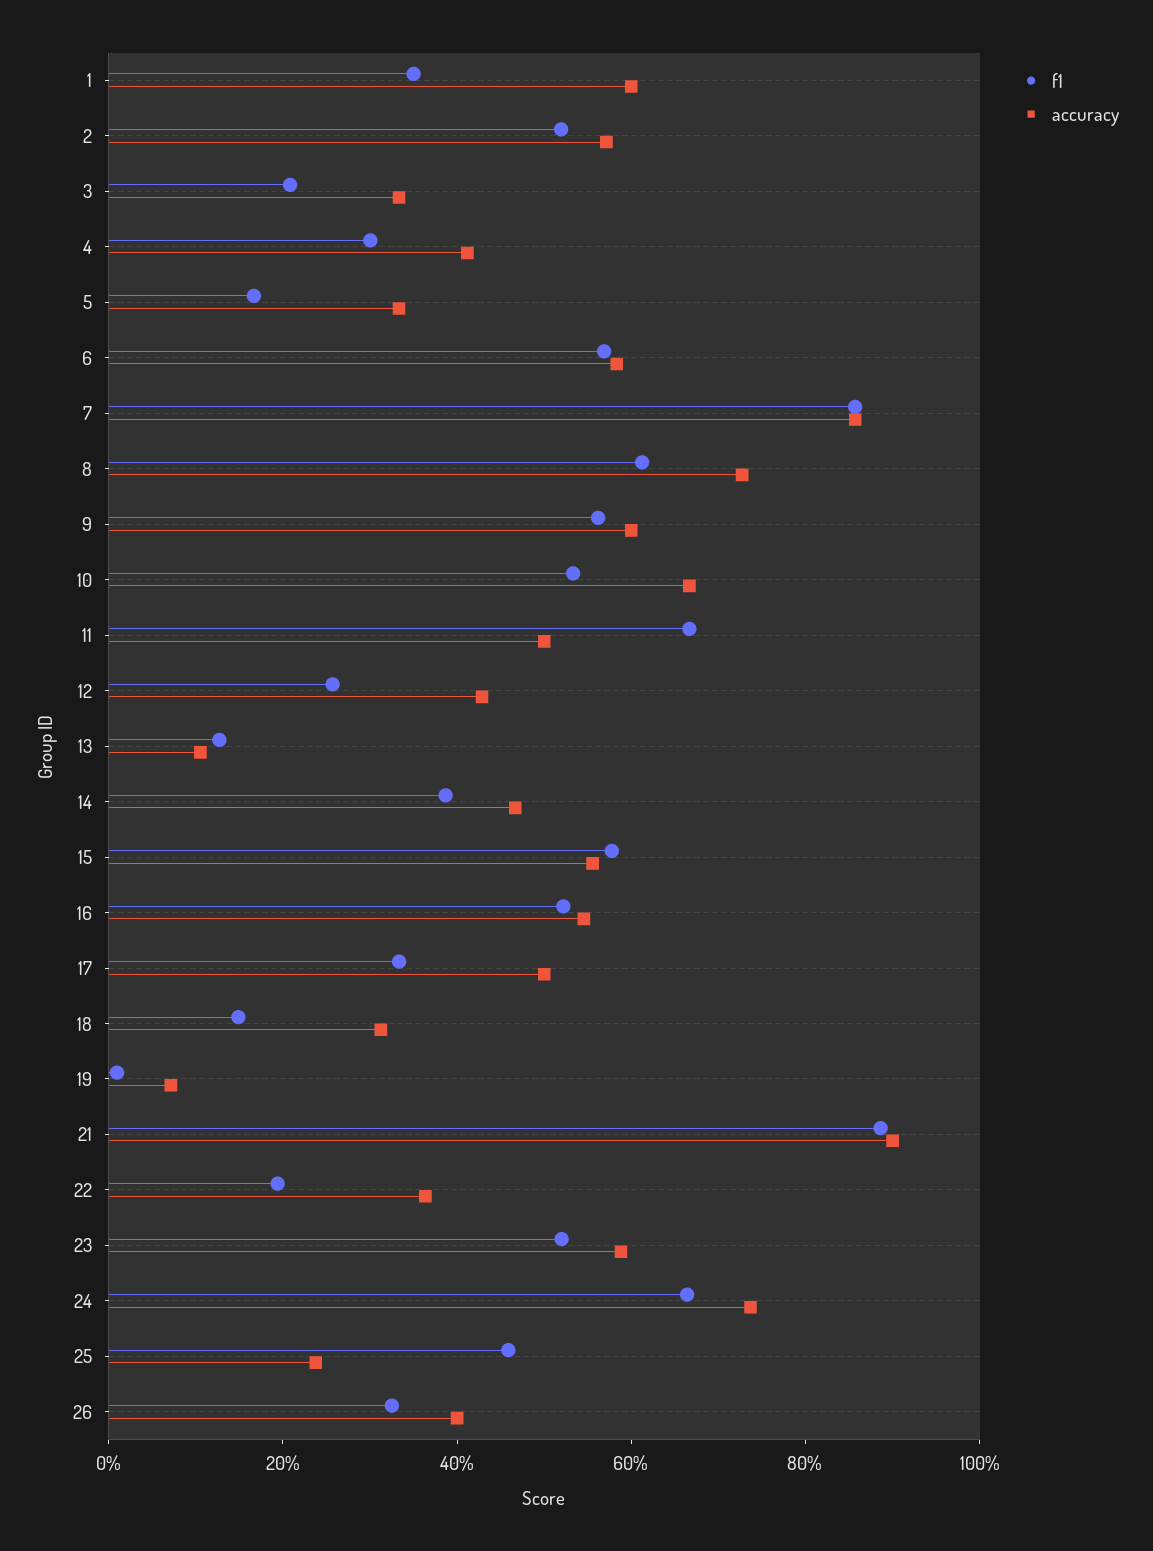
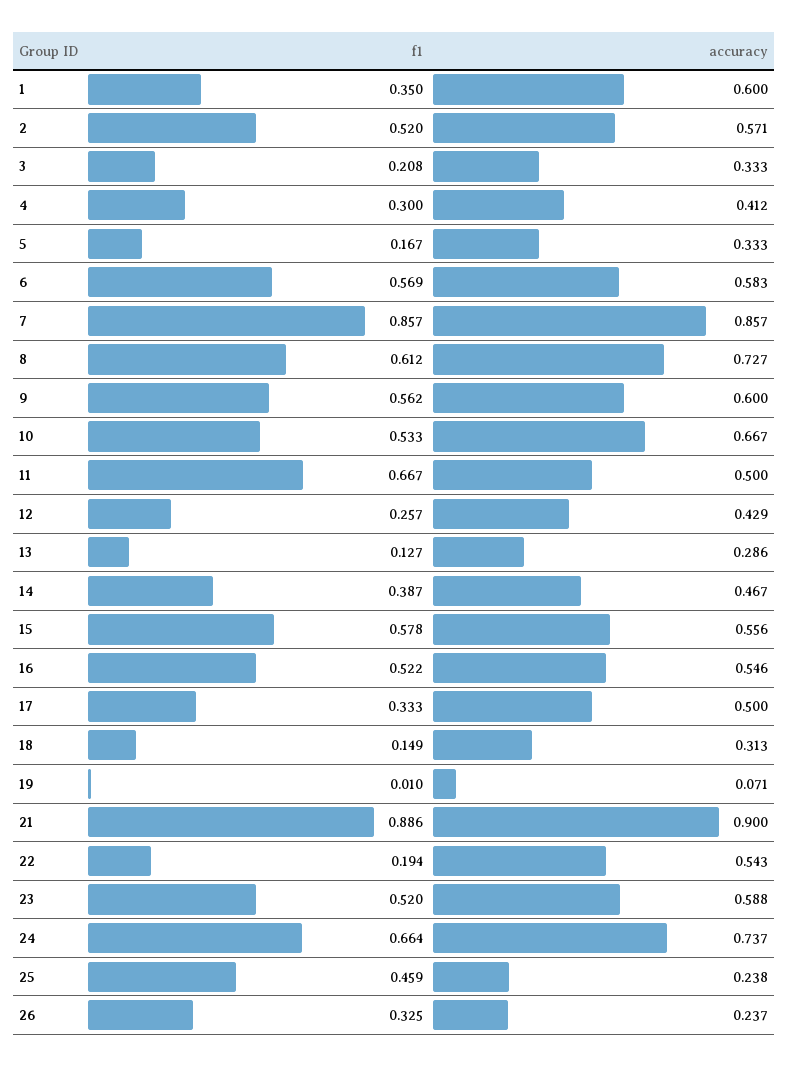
accuracy, 13: 0.1 -> 0.286
accuracy, 22: 0.35 -> 0.543
accuracy, 26: 0.4 -> 0.237

